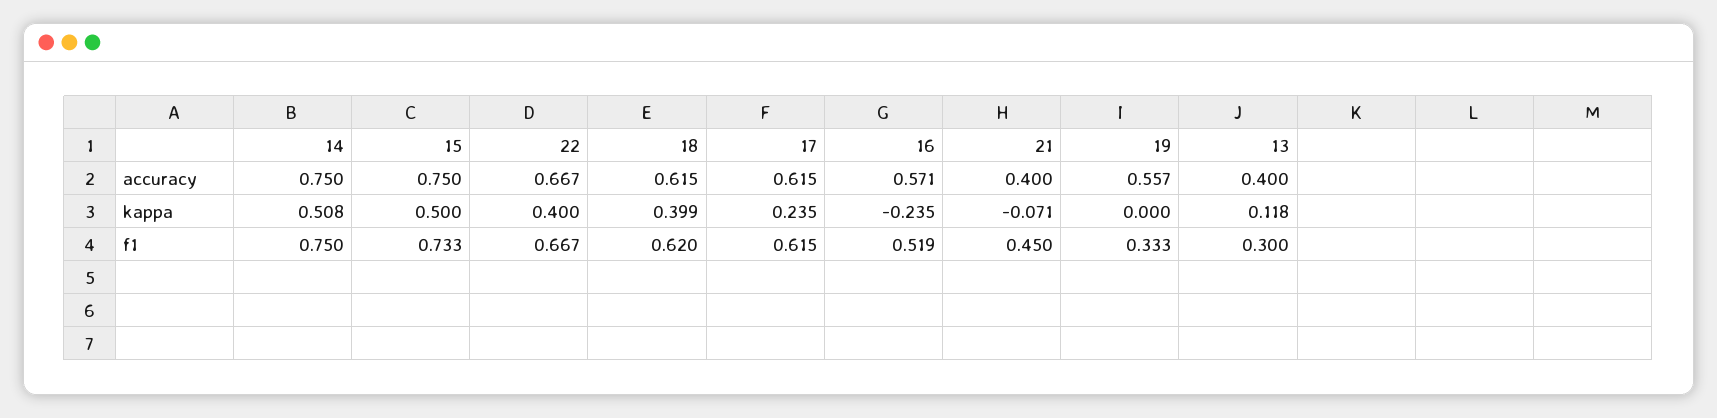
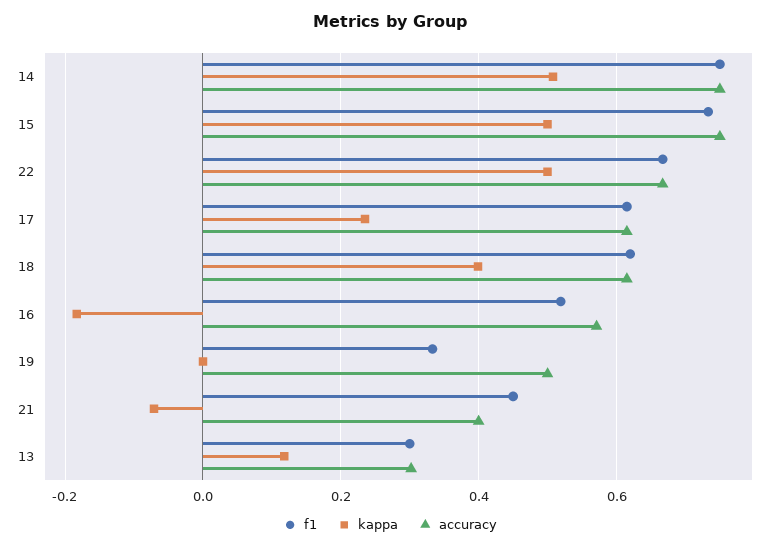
accuracy, 19: 0.557 -> 0.5
accuracy, 13: 0.4 -> 0.3
kappa, 22: 0.4 -> 0.5
kappa, 16: -0.235 -> -0.18

